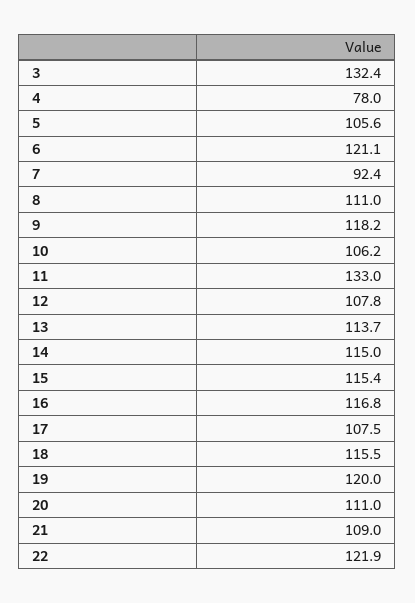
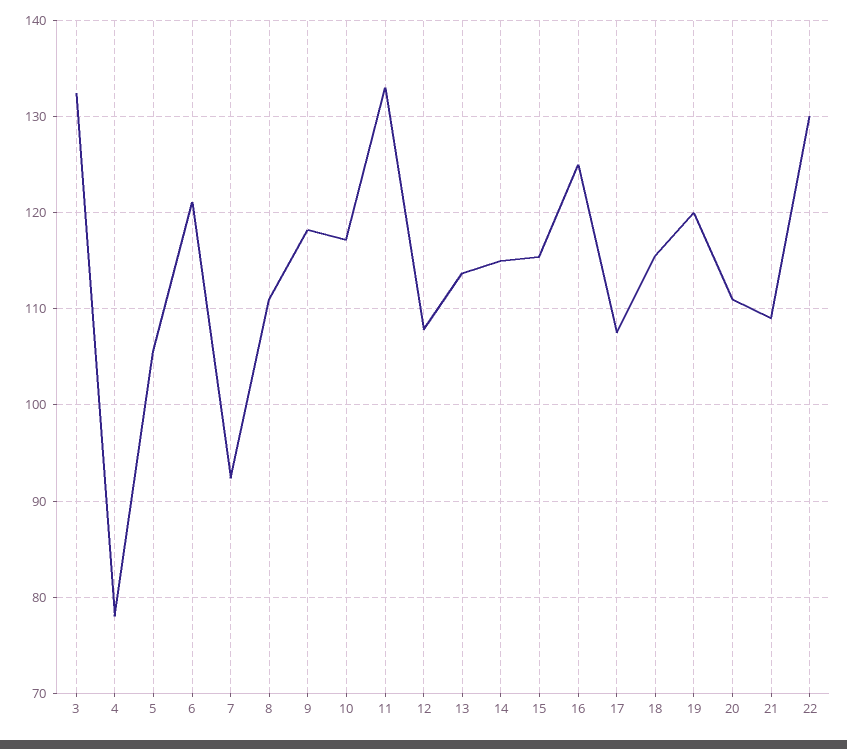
10: 106.2 -> 117
16: 116.8 -> 125
22: 121.9 -> 130

